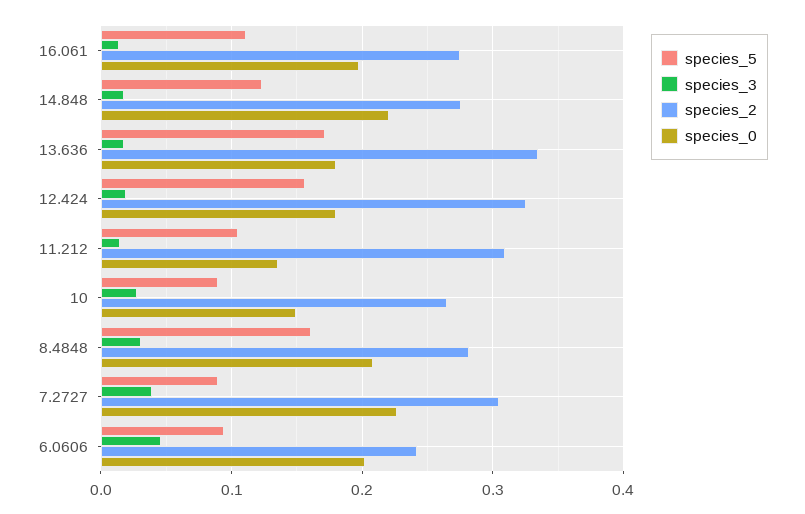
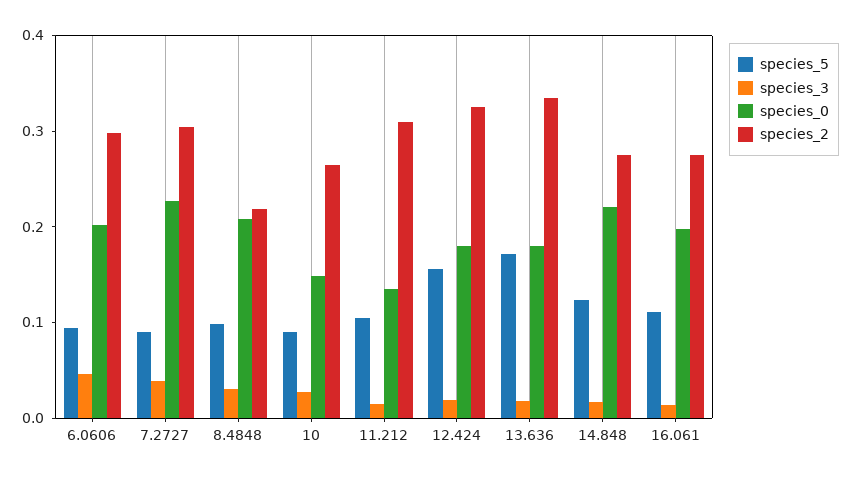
species_5, 8.4848: 0.16 -> 0.1
species_2, 8.4848: 0.28 -> 0.22
species_2, 6.0606: 0.24 -> 0.3

